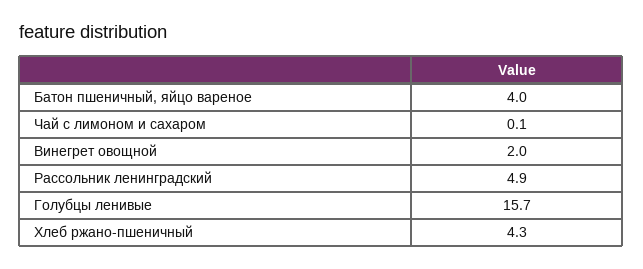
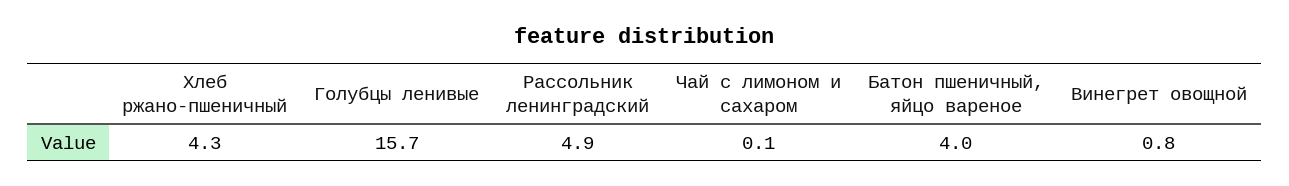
Винегрет овощной: 2 -> 0.8

